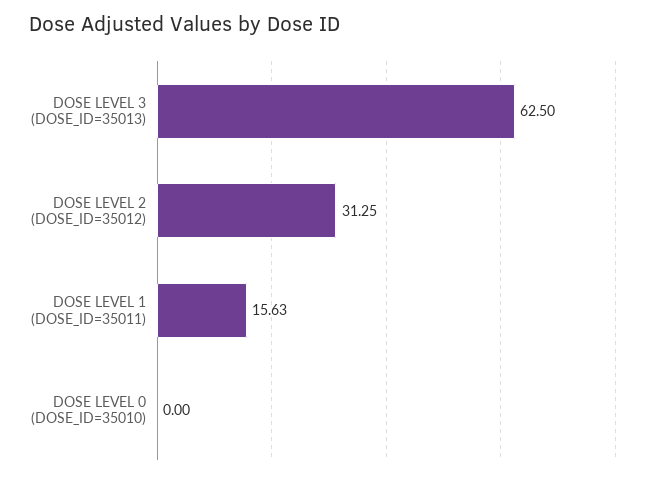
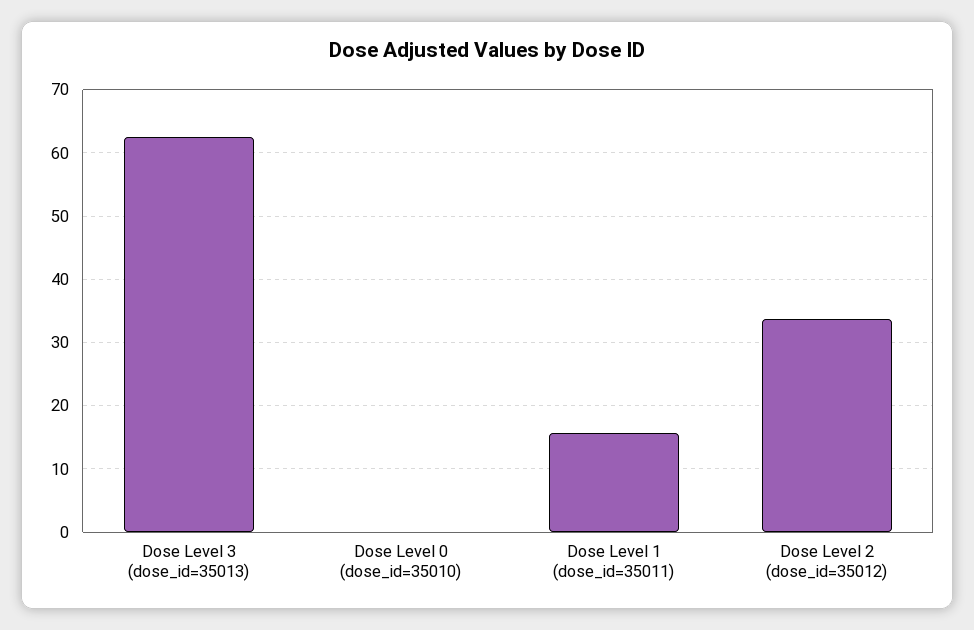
DOSE LEVEL 2 (DOSE_ID=35012): 31.25 -> 34

